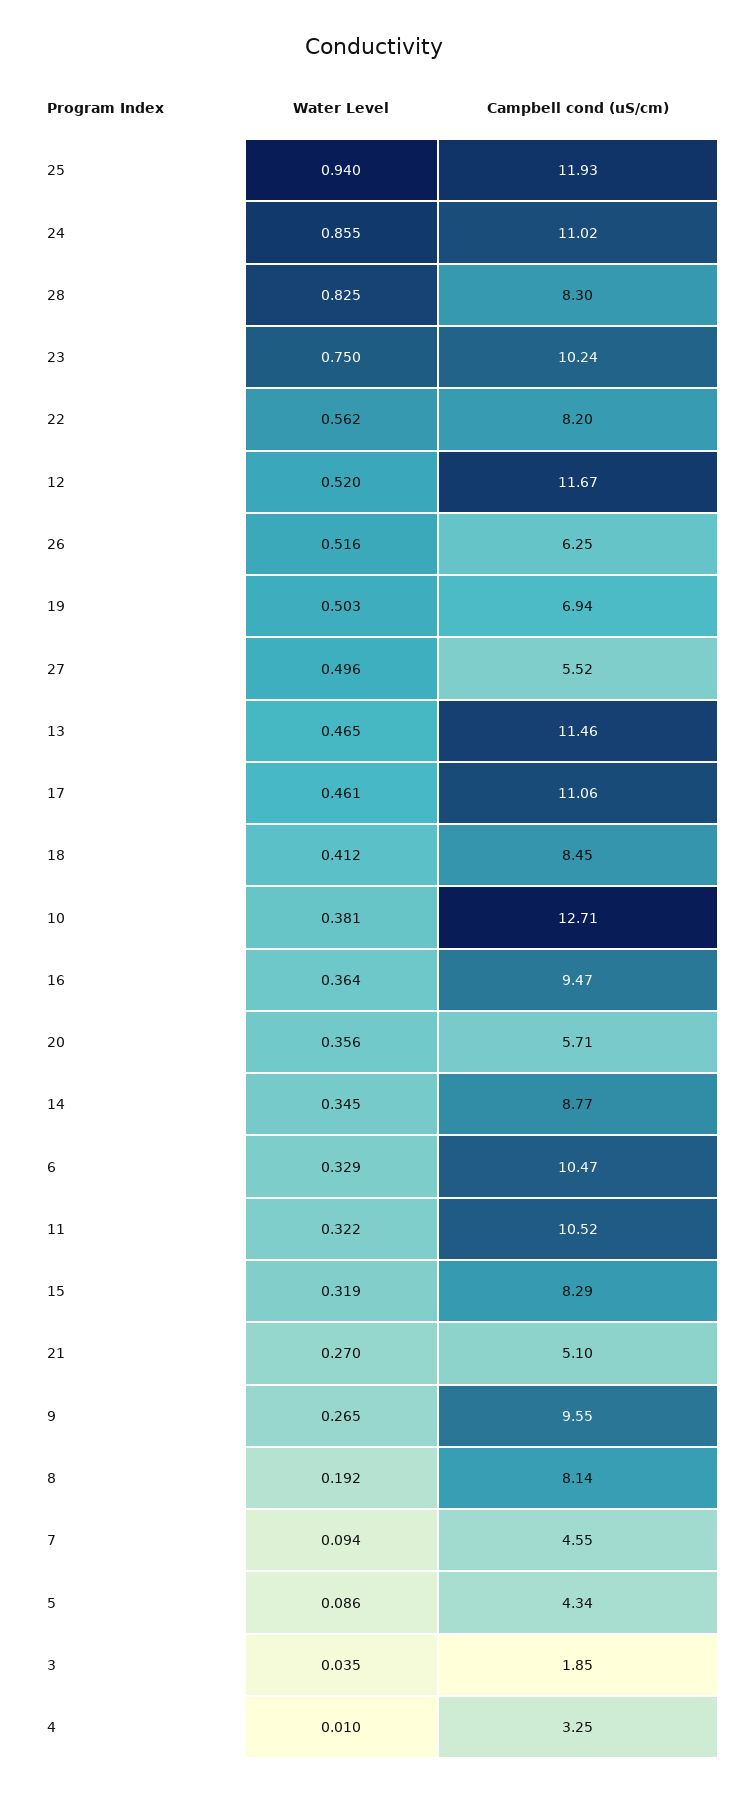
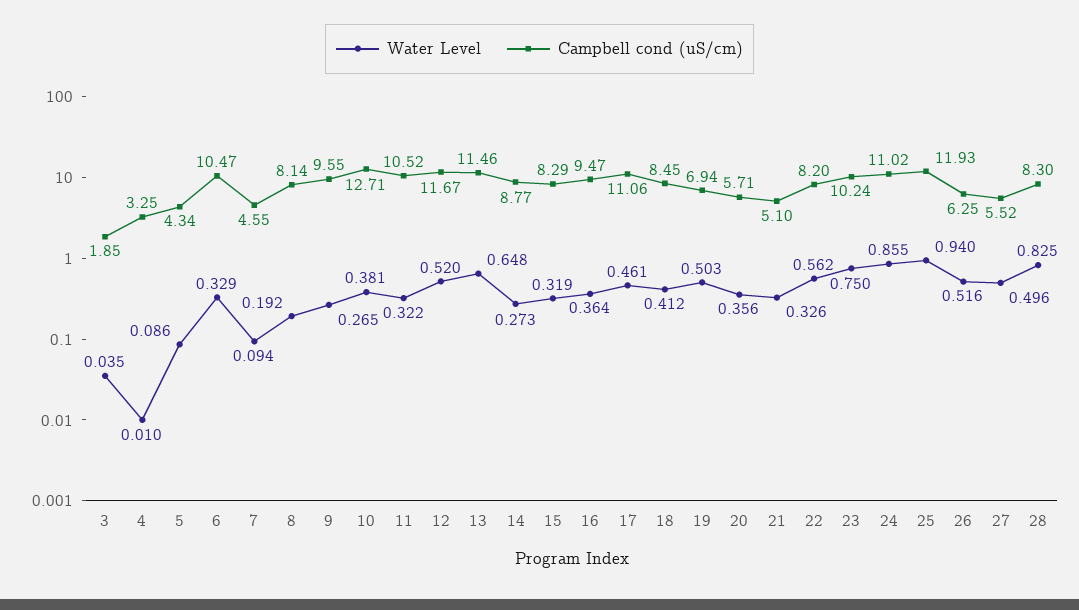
Water Level, 13: 0.465 -> 0.648
Water Level, 14: 0.345 -> 0.273
Water Level, 21: 0.27 -> 0.326

